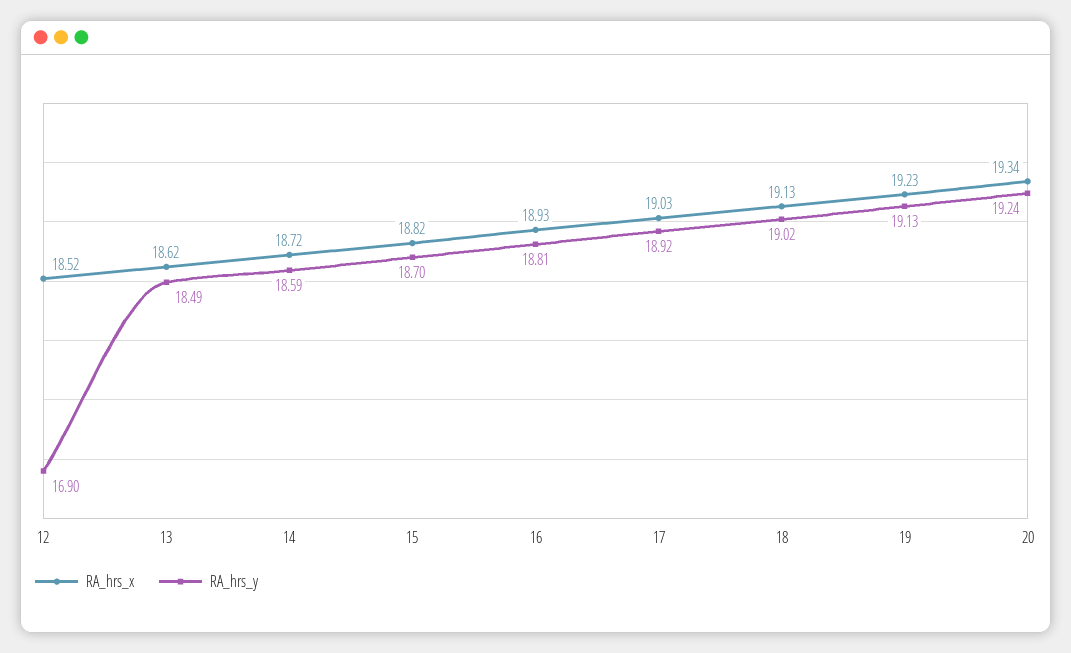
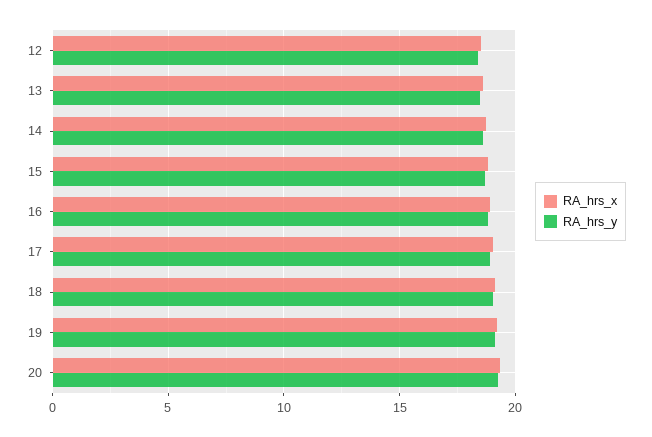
RA_hrs_y, 12: 16.9 -> 18.5

